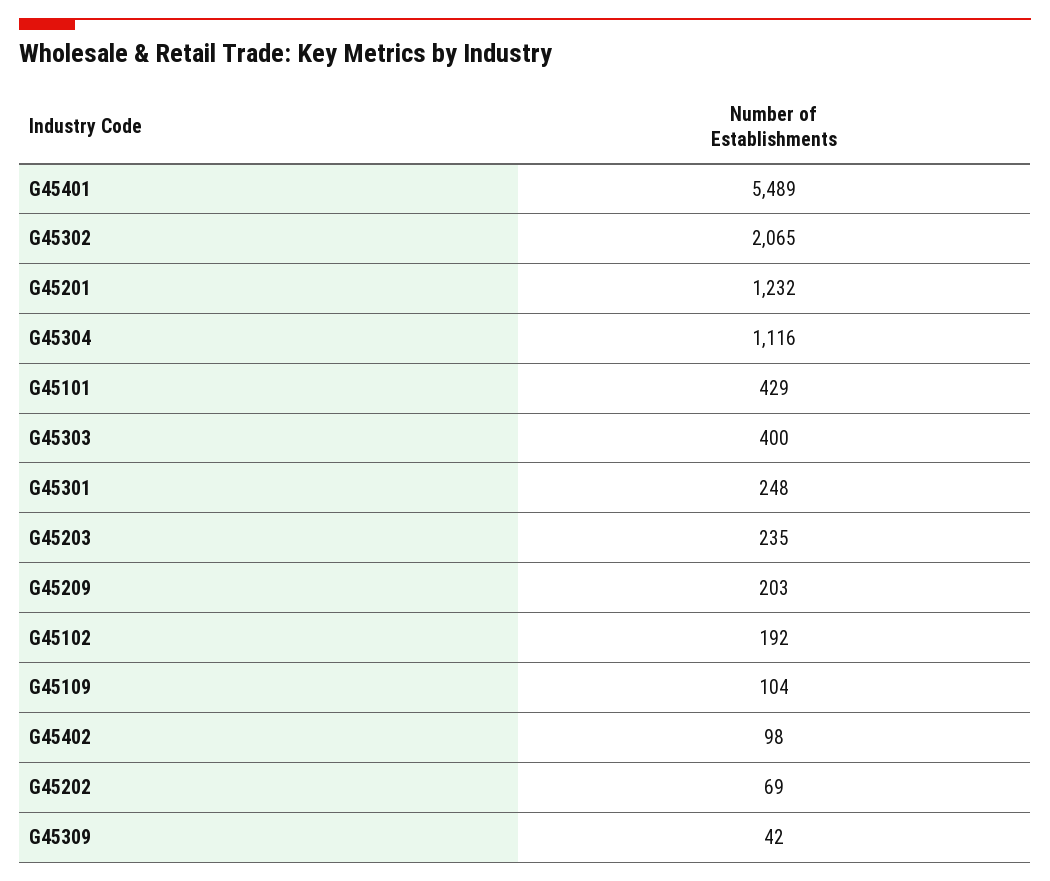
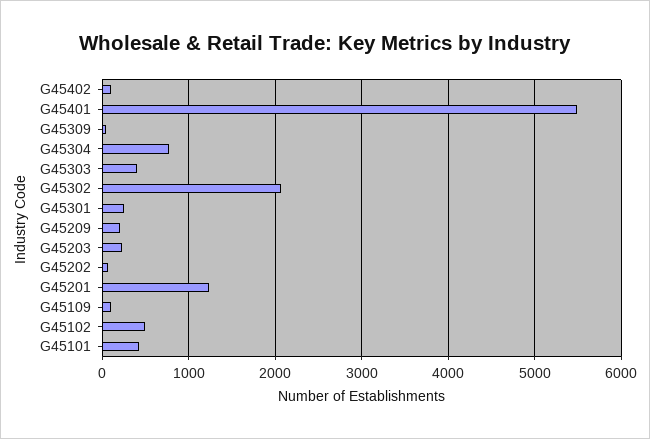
G45304: 1116 -> 800
G45102: 192 -> 500

